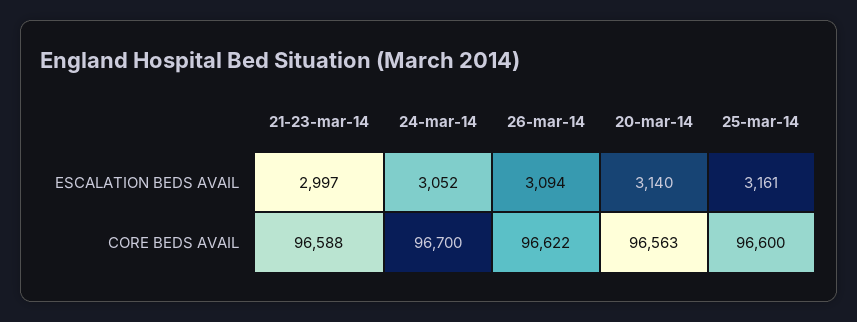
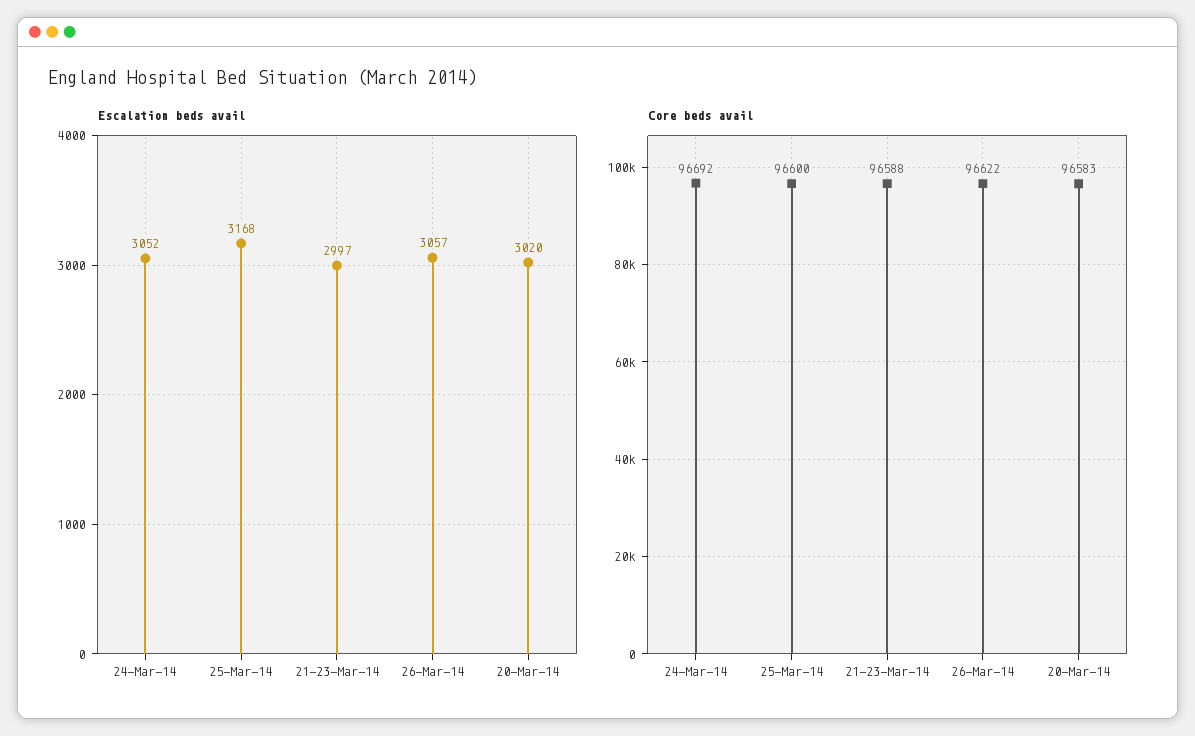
ESCALATION BEDS AVAIL, 26-mar-14: 3094 -> 3057
ESCALATION BEDS AVAIL, 20-mar-14: 3140 -> 3020
ESCALATION BEDS AVAIL, 25-mar-14: 3161 -> 3168
CORE BEDS AVAIL, 24-mar-14: 96700 -> 96692
CORE BEDS AVAIL, 20-mar-14: 96563 -> 96583

